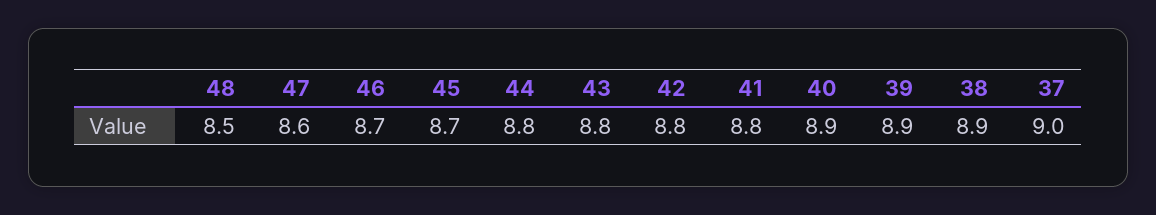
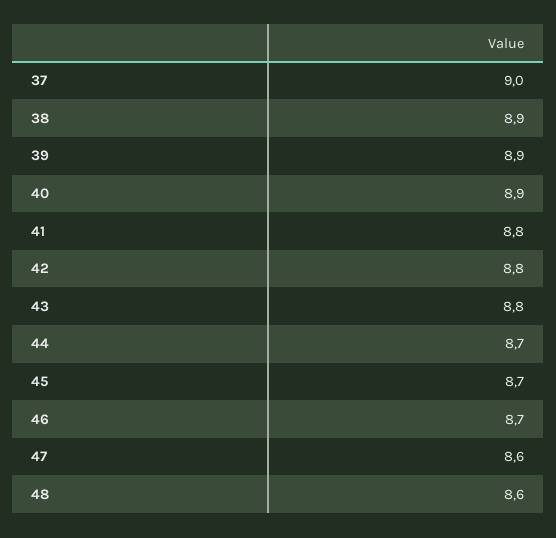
48: 8.5 -> 8.6
44: 8.8 -> 8.7

